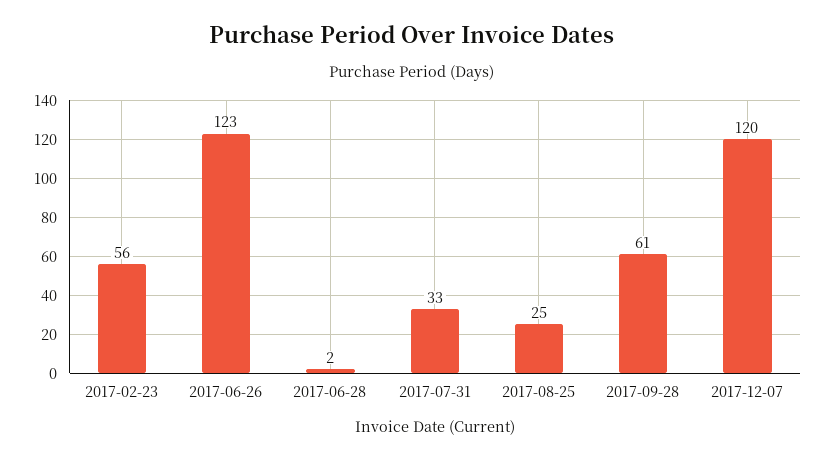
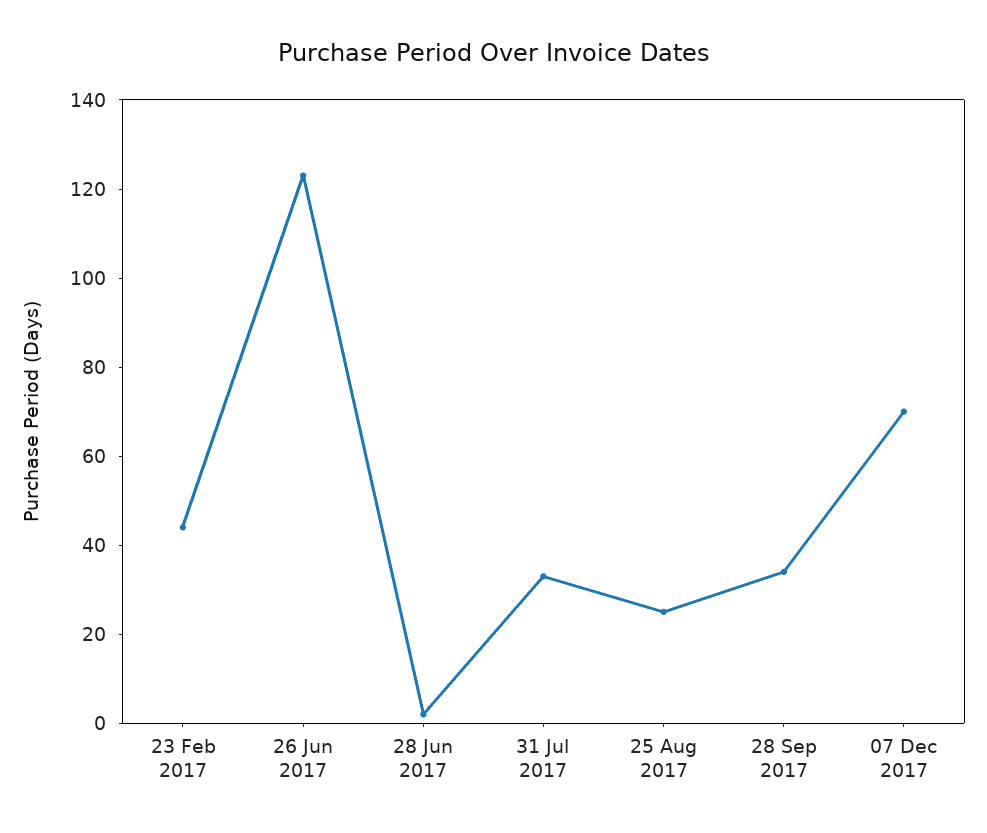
2017-02-23: 56 -> 45
2017-09-28: 61 -> 35
2017-12-07: 120 -> 70

